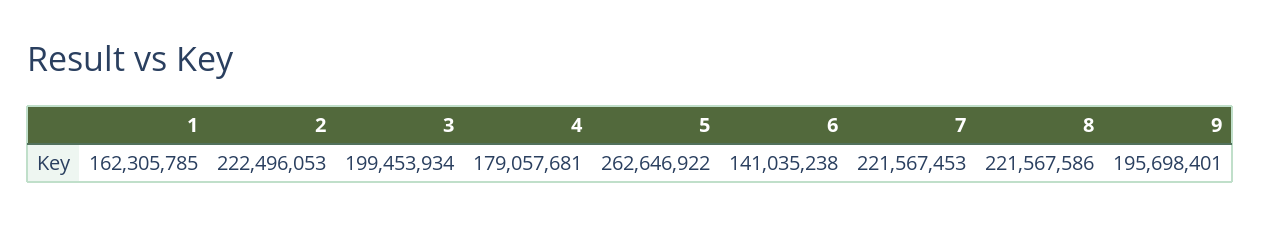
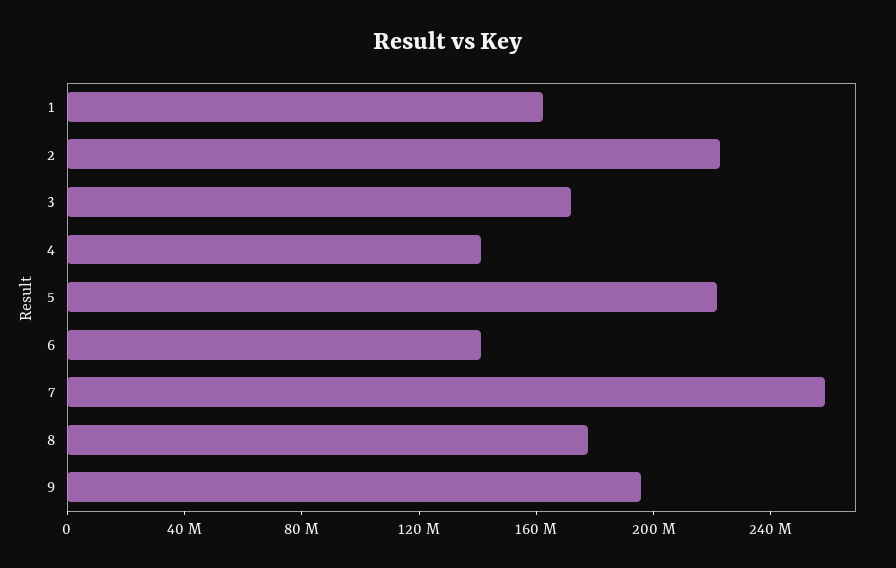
3: 199453934 -> 170000000
4: 179057681 -> 140000000
5: 262646922 -> 220000000
7: 221567453 -> 260000000
8: 221567586 -> 180000000

